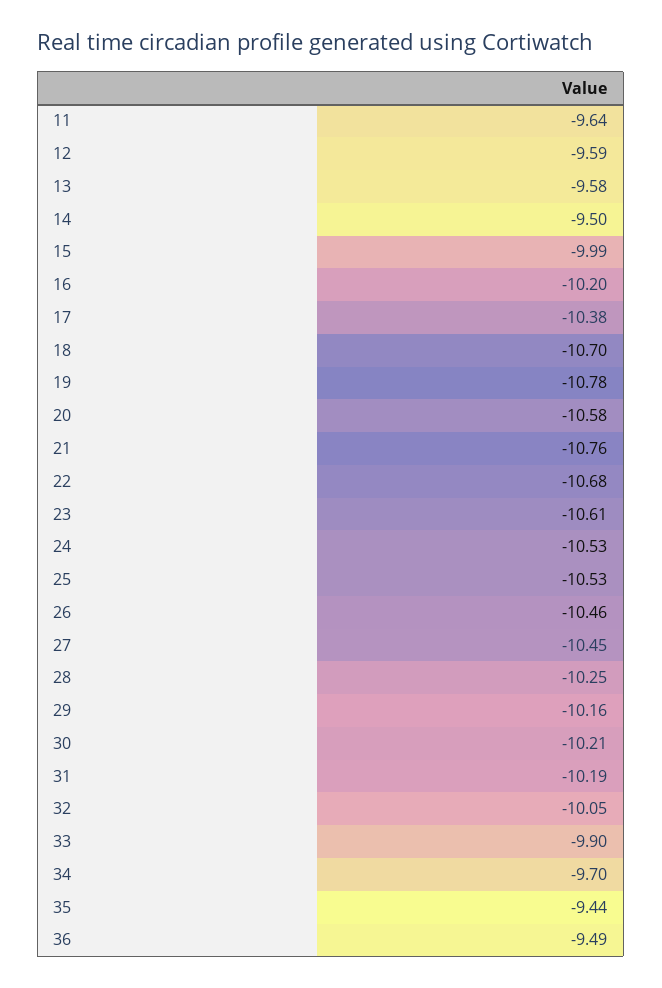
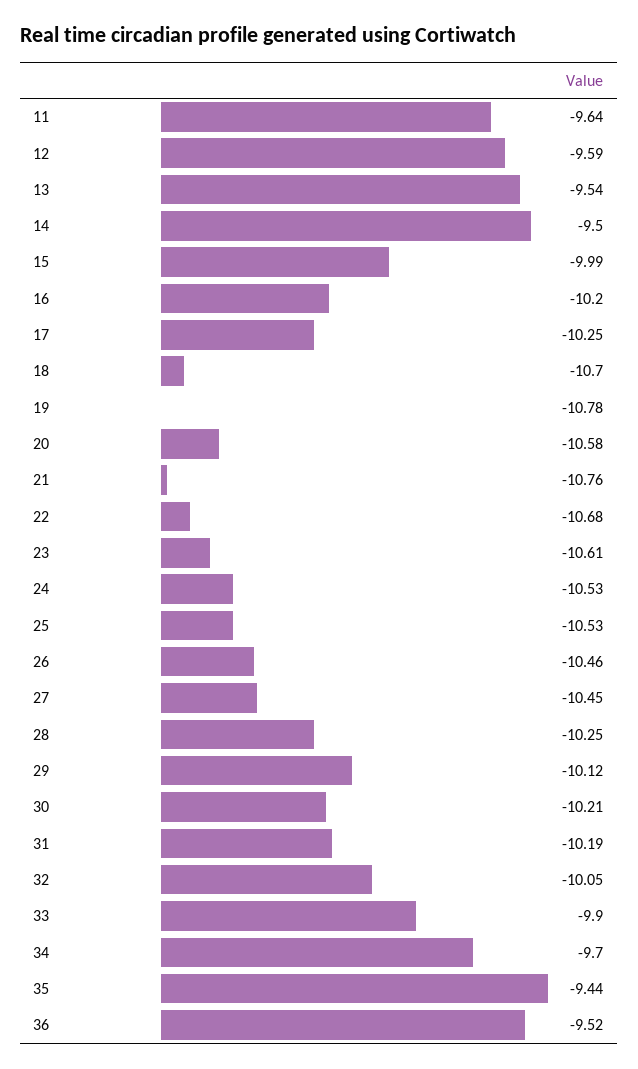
13: -9.58 -> -9.54
17: -10.38 -> -10.25
29: -10.16 -> -10.12
36: -9.49 -> -9.52

